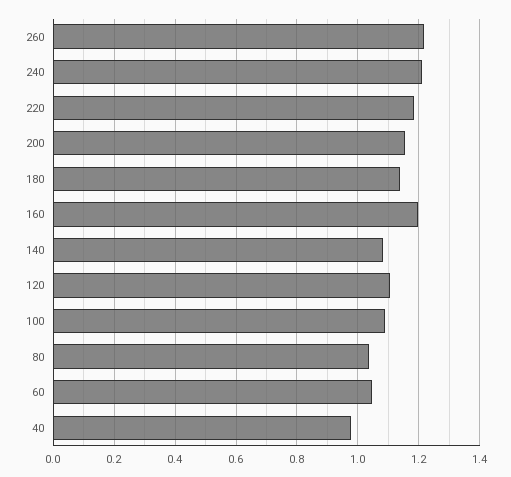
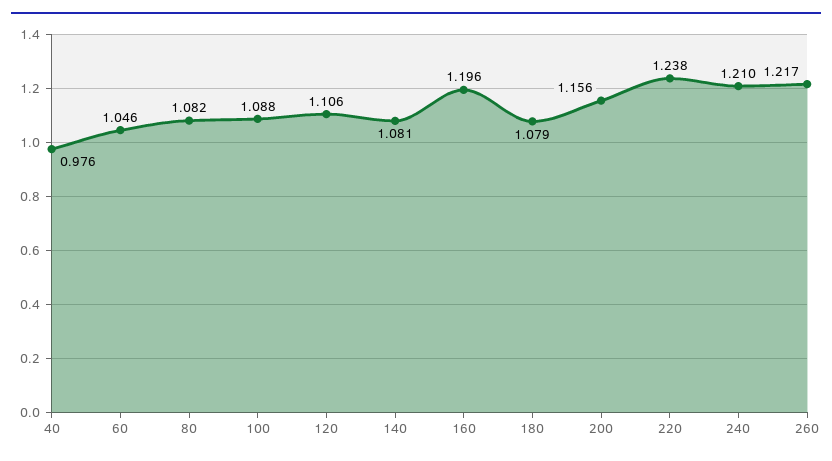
220: 1.18 -> 1.238
180: 1.14 -> 1.079
80: 1.04 -> 1.082

